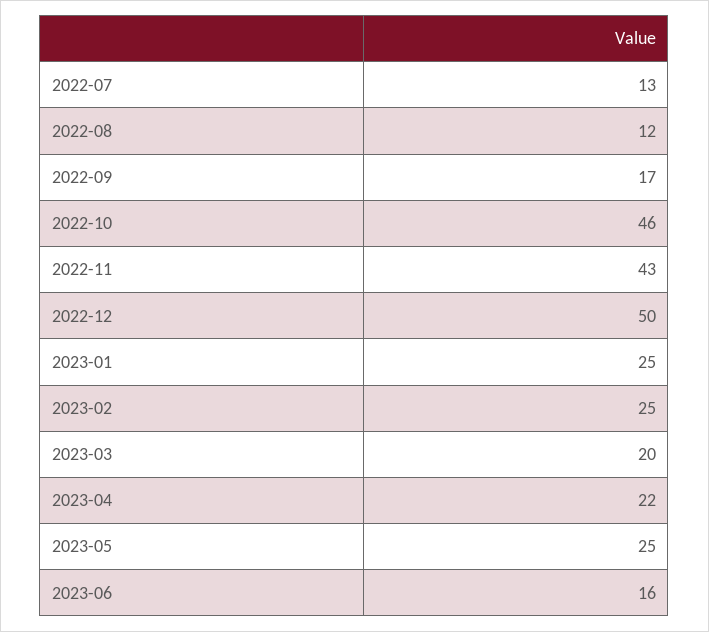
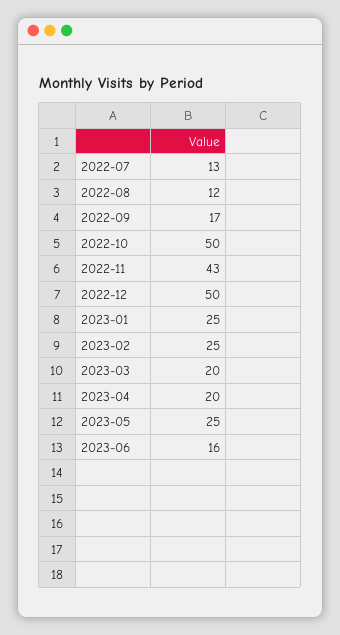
2022-10: 46 -> 50
2023-04: 22 -> 20

